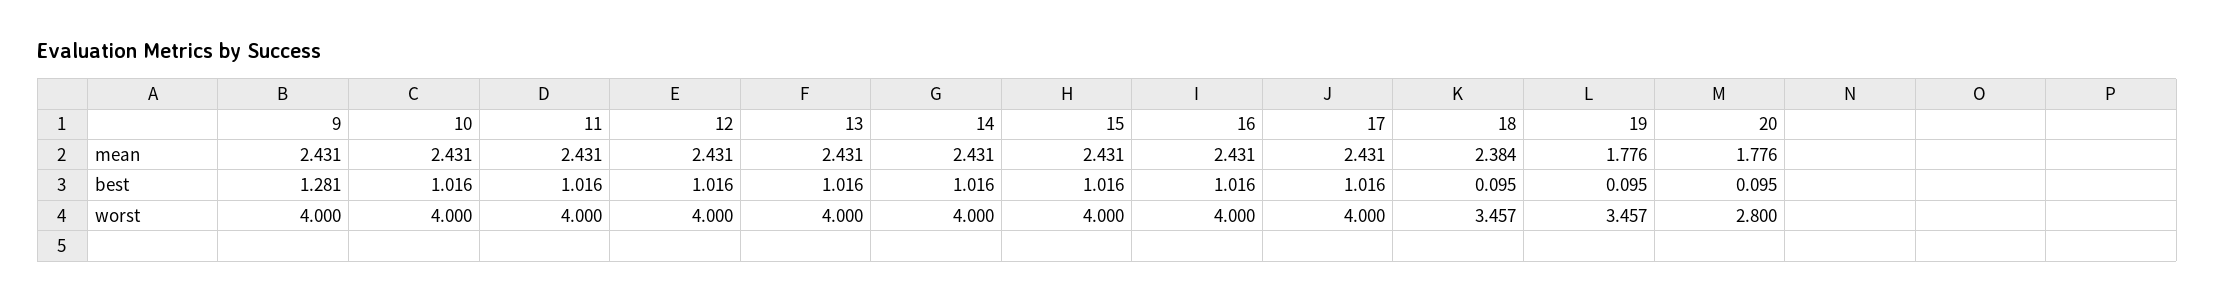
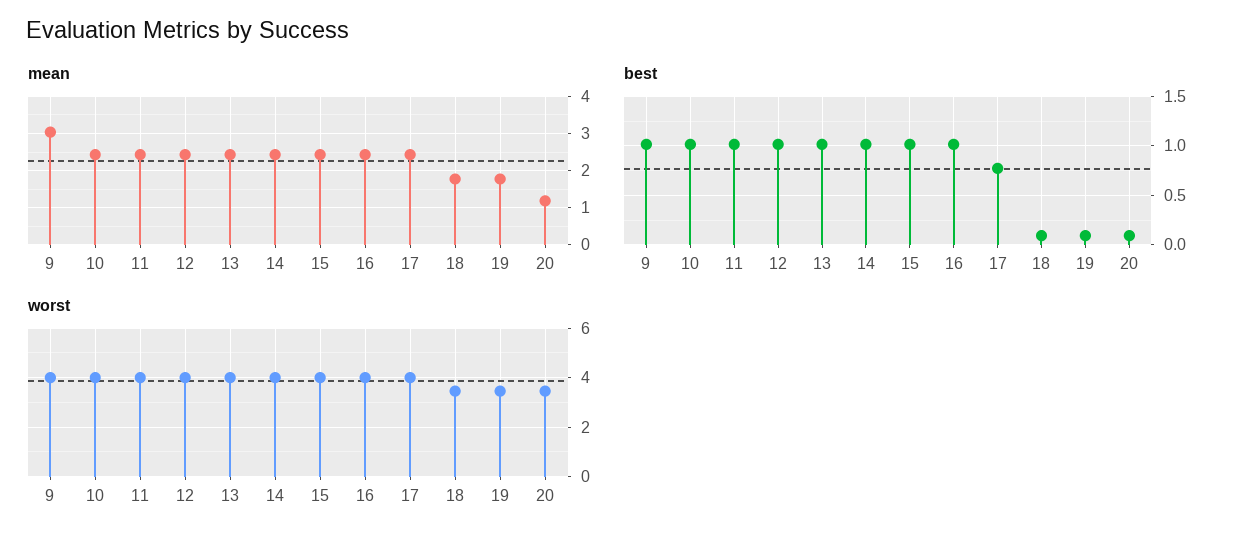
mean, 9: 2.431 -> 3
mean, 18: 2.384 -> 1.8
mean, 20: 1.776 -> 1.2
best, 9: 1.281 -> 1
best, 17: 1.016 -> 0.8
worst, 20: 2.8 -> 3.5

